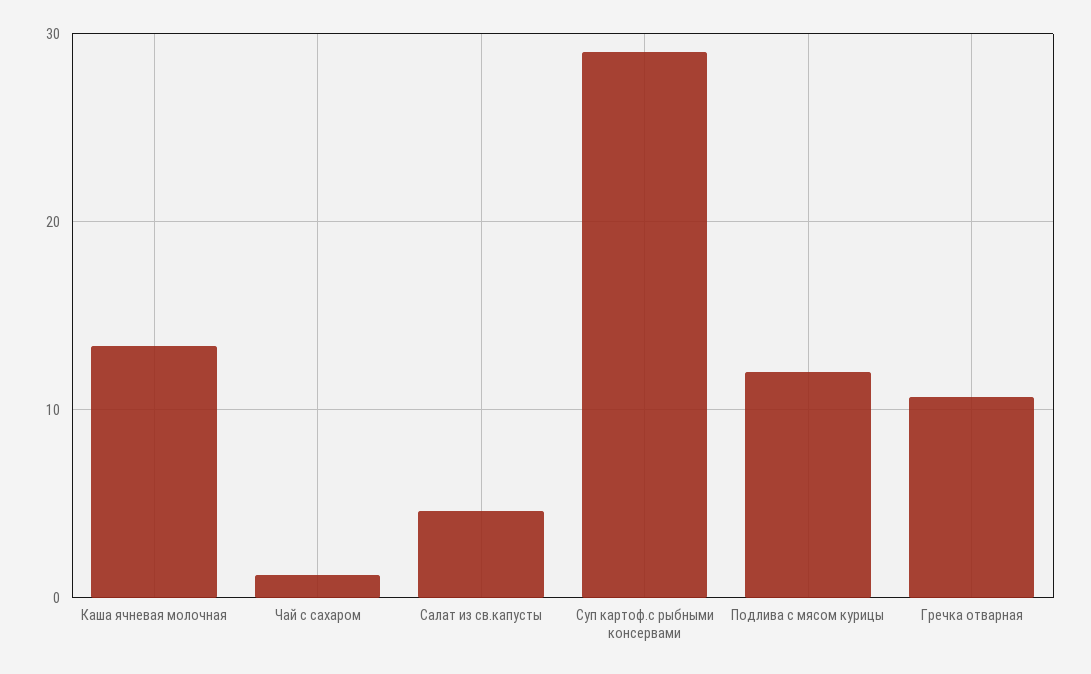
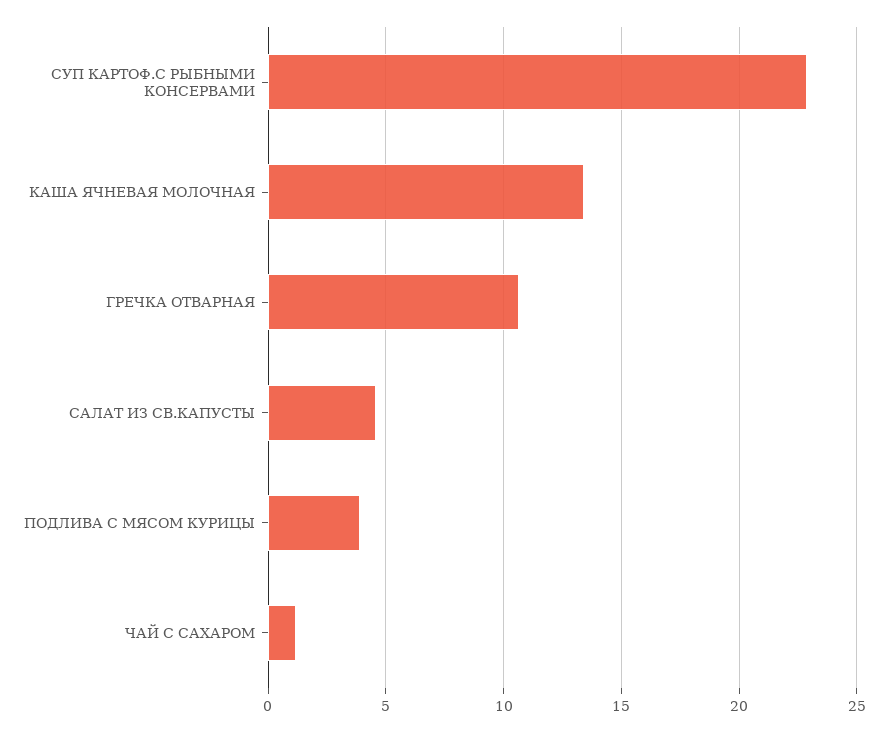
Суп картоф.с рыбными консервами: 29 -> 23
Подлива с мясом курицы: 12 -> 4

